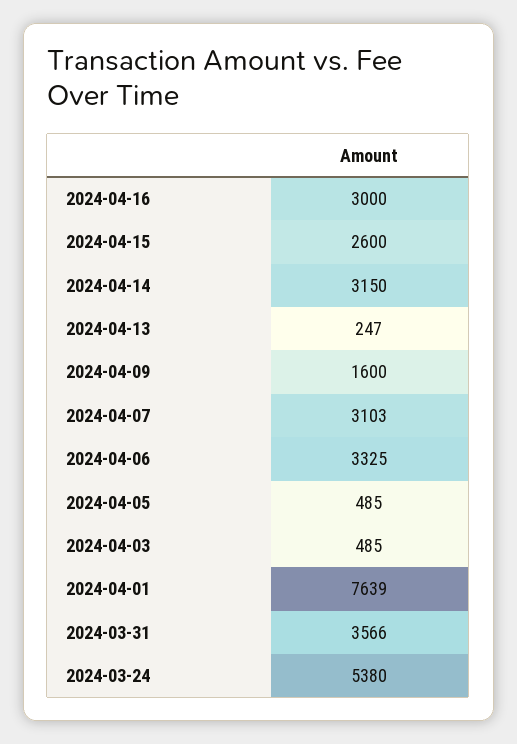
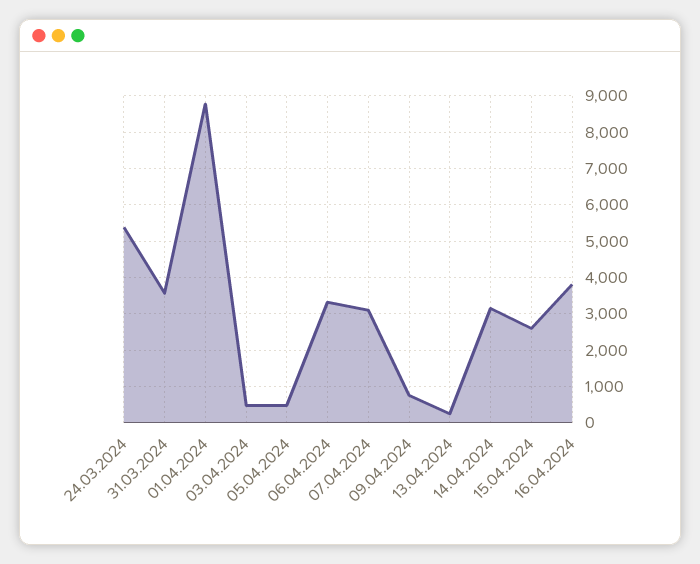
2024-04-16: 3000 -> 3800
2024-04-09: 1600 -> 800
2024-04-01: 7639 -> 8800

